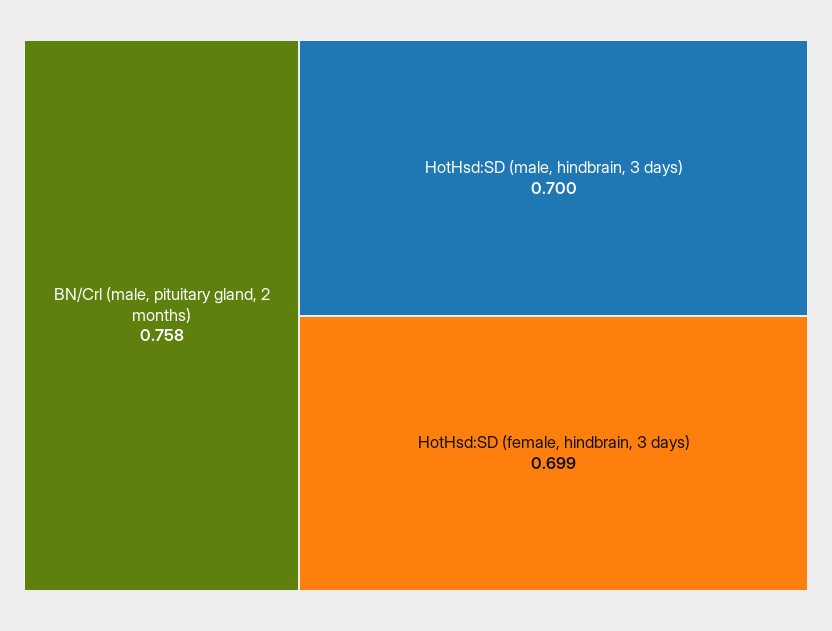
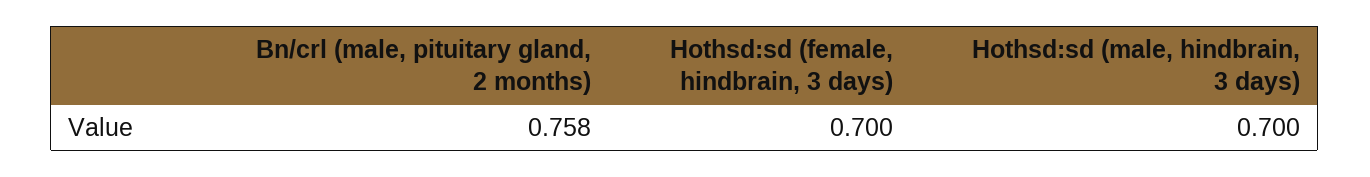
HotHsd:SD (female, hindbrain, 3 days): 0.699 -> 0.7

